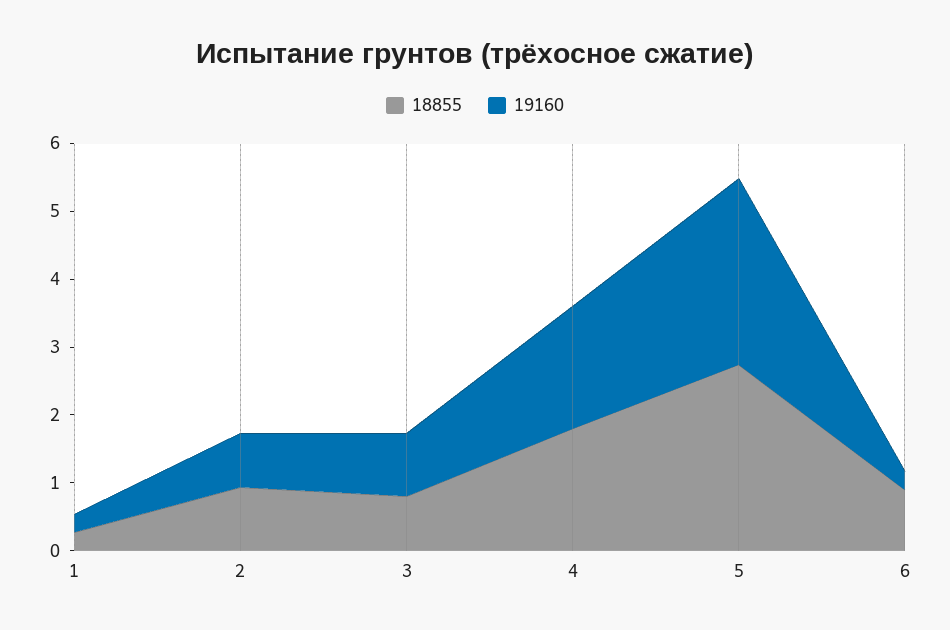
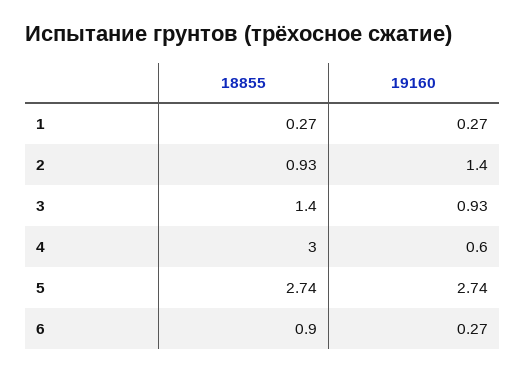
19160, 2: 0.8 -> 1.4
18855, 3: 0.8 -> 1.4
18855, 4: 1.8 -> 3
19160, 4: 1.8 -> 0.6

